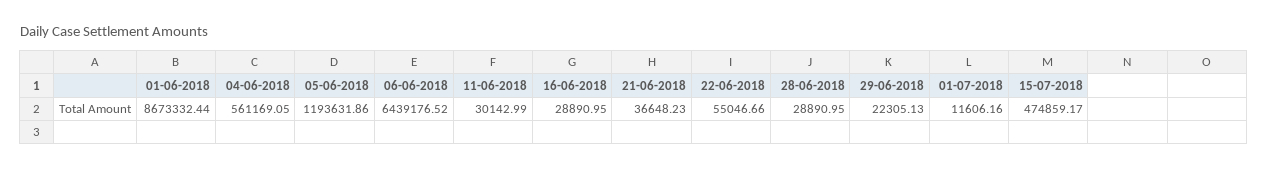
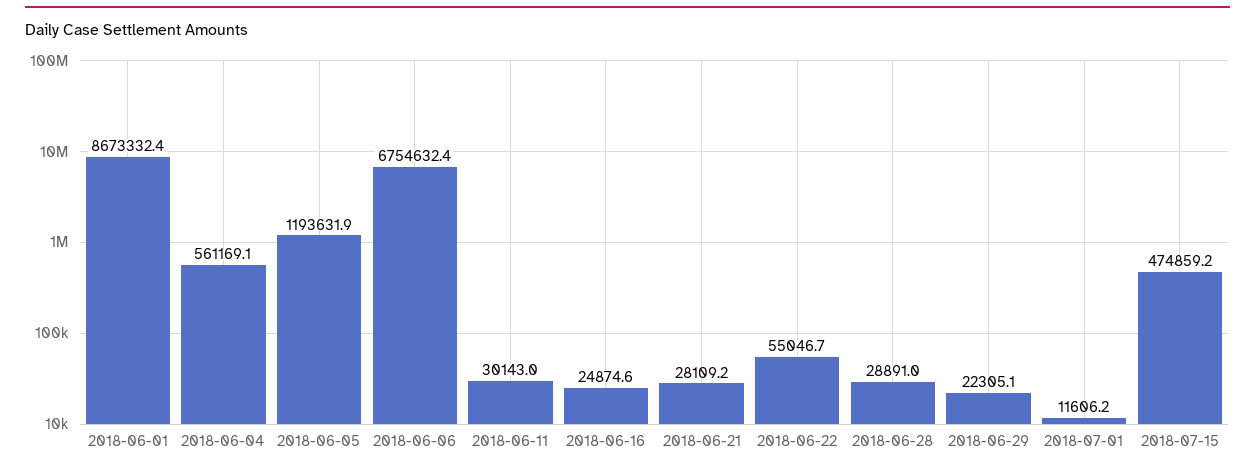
06-06-2018: 6439176.52 -> 6754632.4
16-06-2018: 28890.95 -> 24874.6
21-06-2018: 36648.23 -> 28109.2

